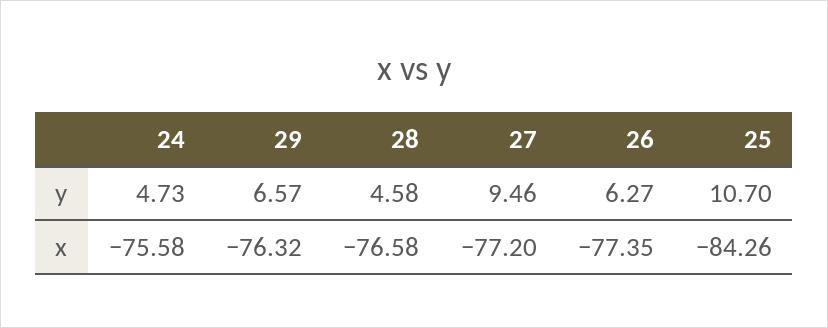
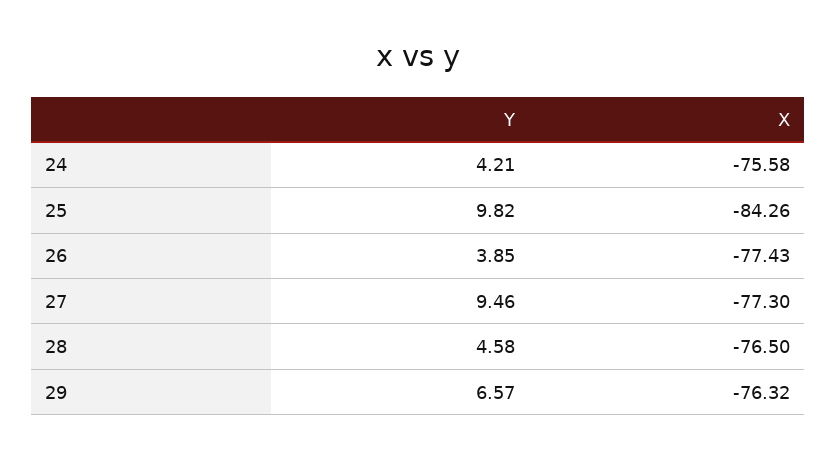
24, y: 4.73 -> 4.21
26, y: 6.27 -> 3.85
25, y: 10.7 -> 9.82
28, x: -76.58 -> -76.5
27, x: -77.2 -> -77.3
26, x: -77.35 -> -77.43

